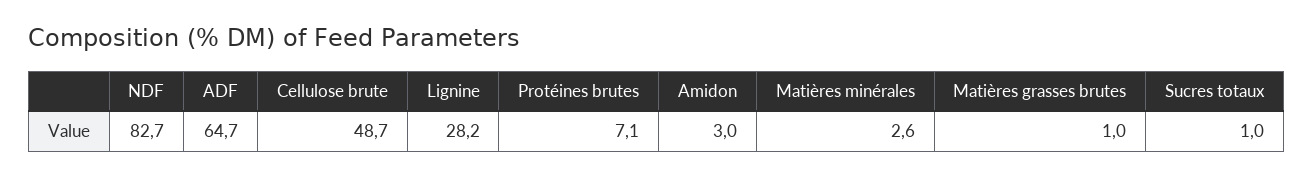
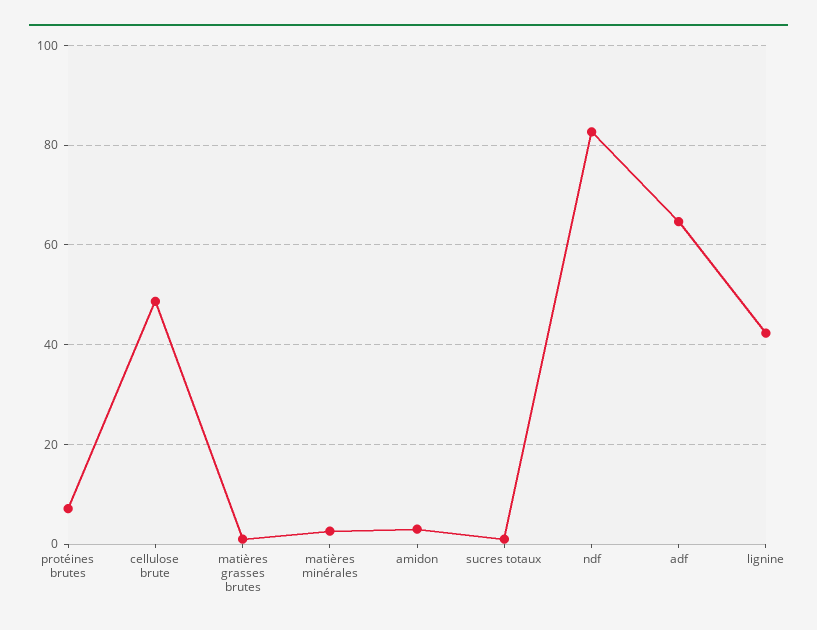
Lignine: 28.2 -> 42

